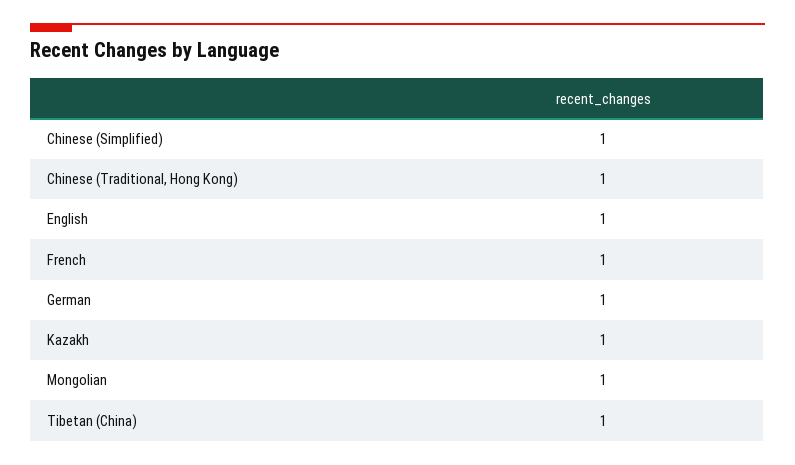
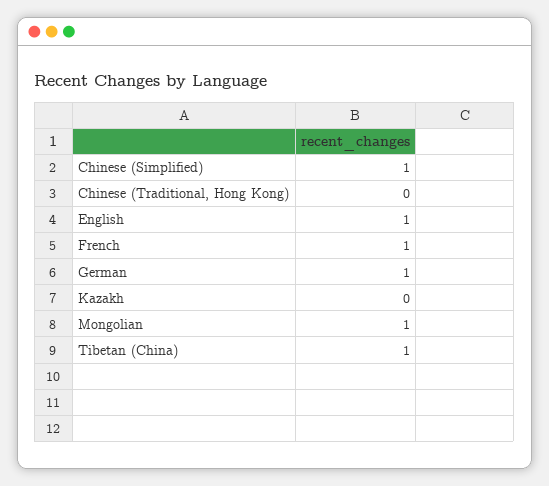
Chinese (Traditional, Hong Kong): 1 -> 0
Kazakh: 1 -> 0

